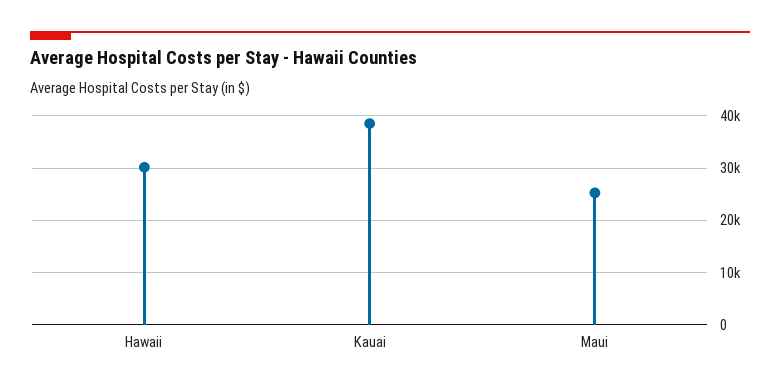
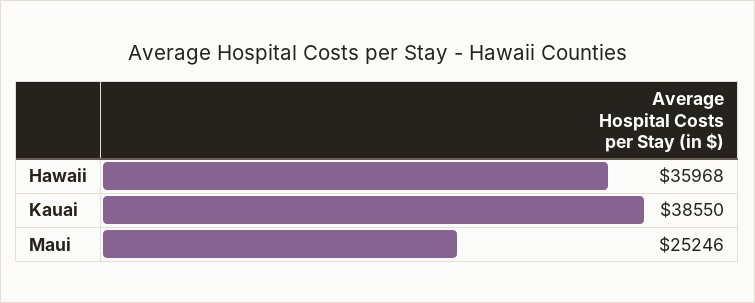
Hawaii: 30000 -> 35968

